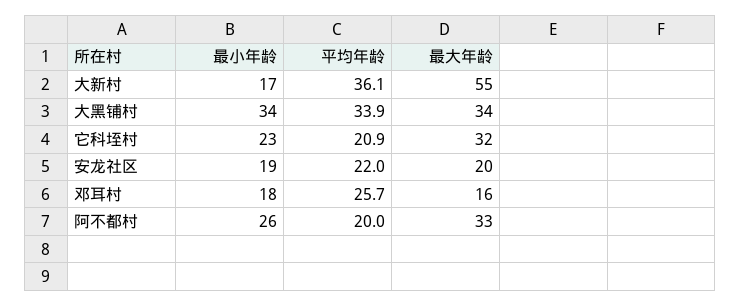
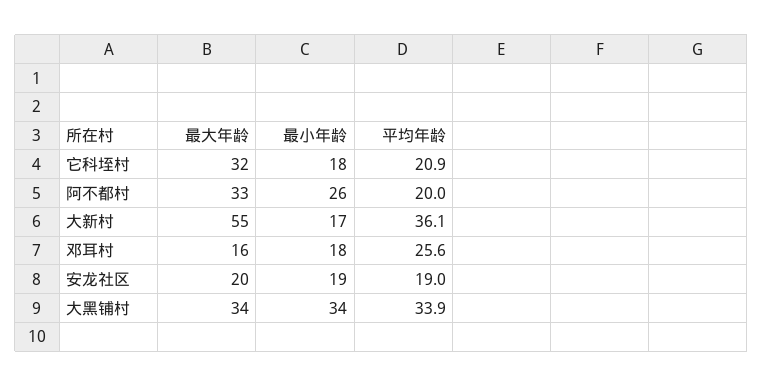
最小年龄, 它科垤村: 23 -> 18
平均年龄, 安龙社区: 22 -> 19
平均年龄, 邓耳村: 25.7 -> 25.6

